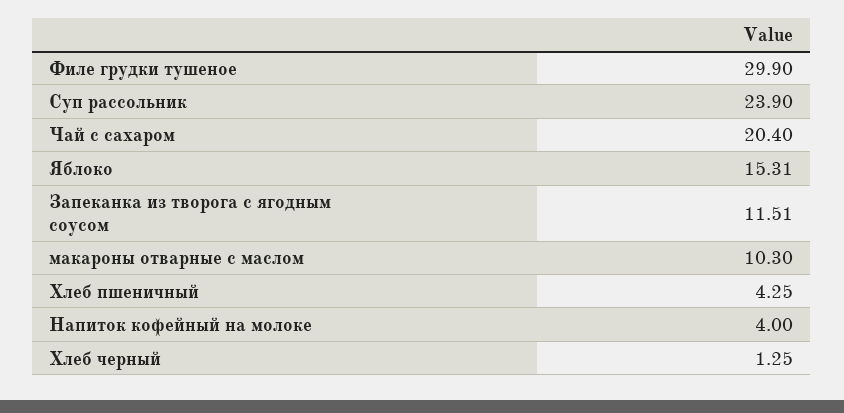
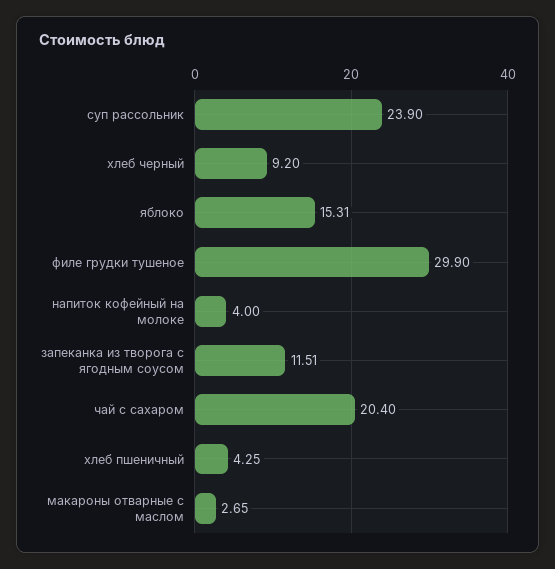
макароны отварные с маслом: 10.3 -> 2.65
Хлеб черный: 1.25 -> 9.2

